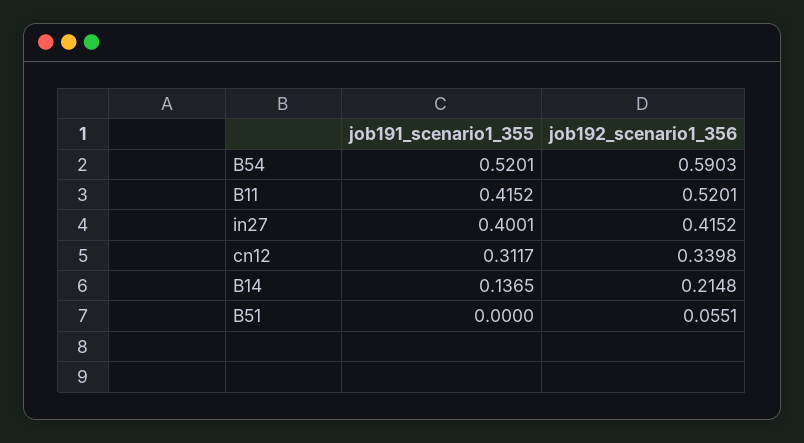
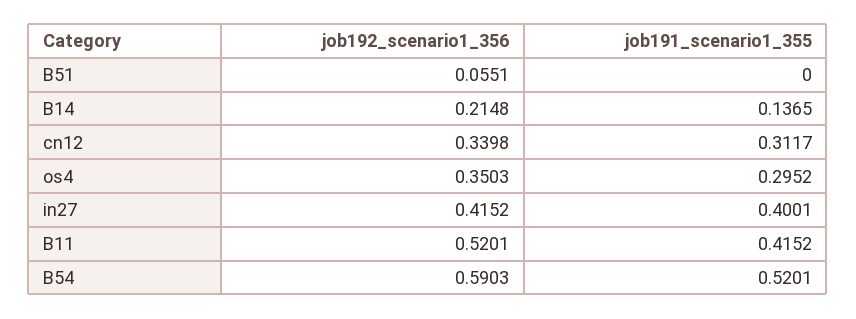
job192_scenario1_356, os4: none -> 0.3503
job191_scenario1_355, os4: none -> 0.2952

